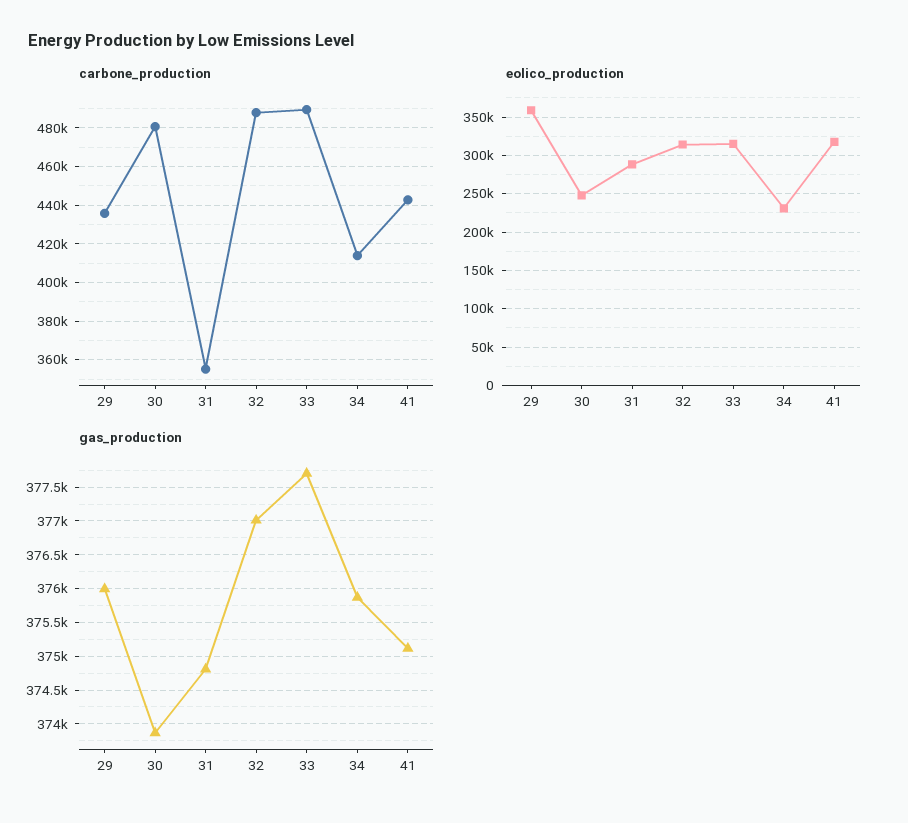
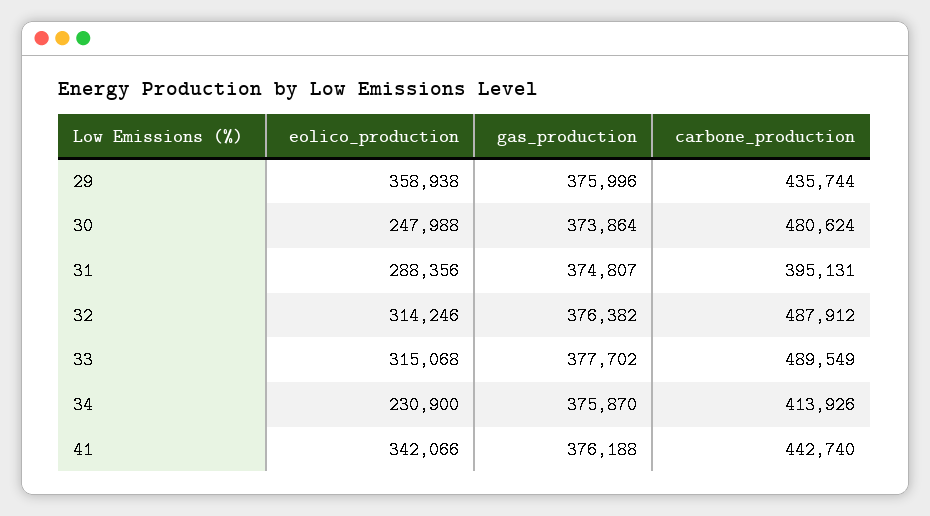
carbone_production, 31: 355000 -> 395131
eolico_production, 41: 320000 -> 342066
gas_production, 32: 377000 -> 376382
gas_production, 41: 375100 -> 376188

